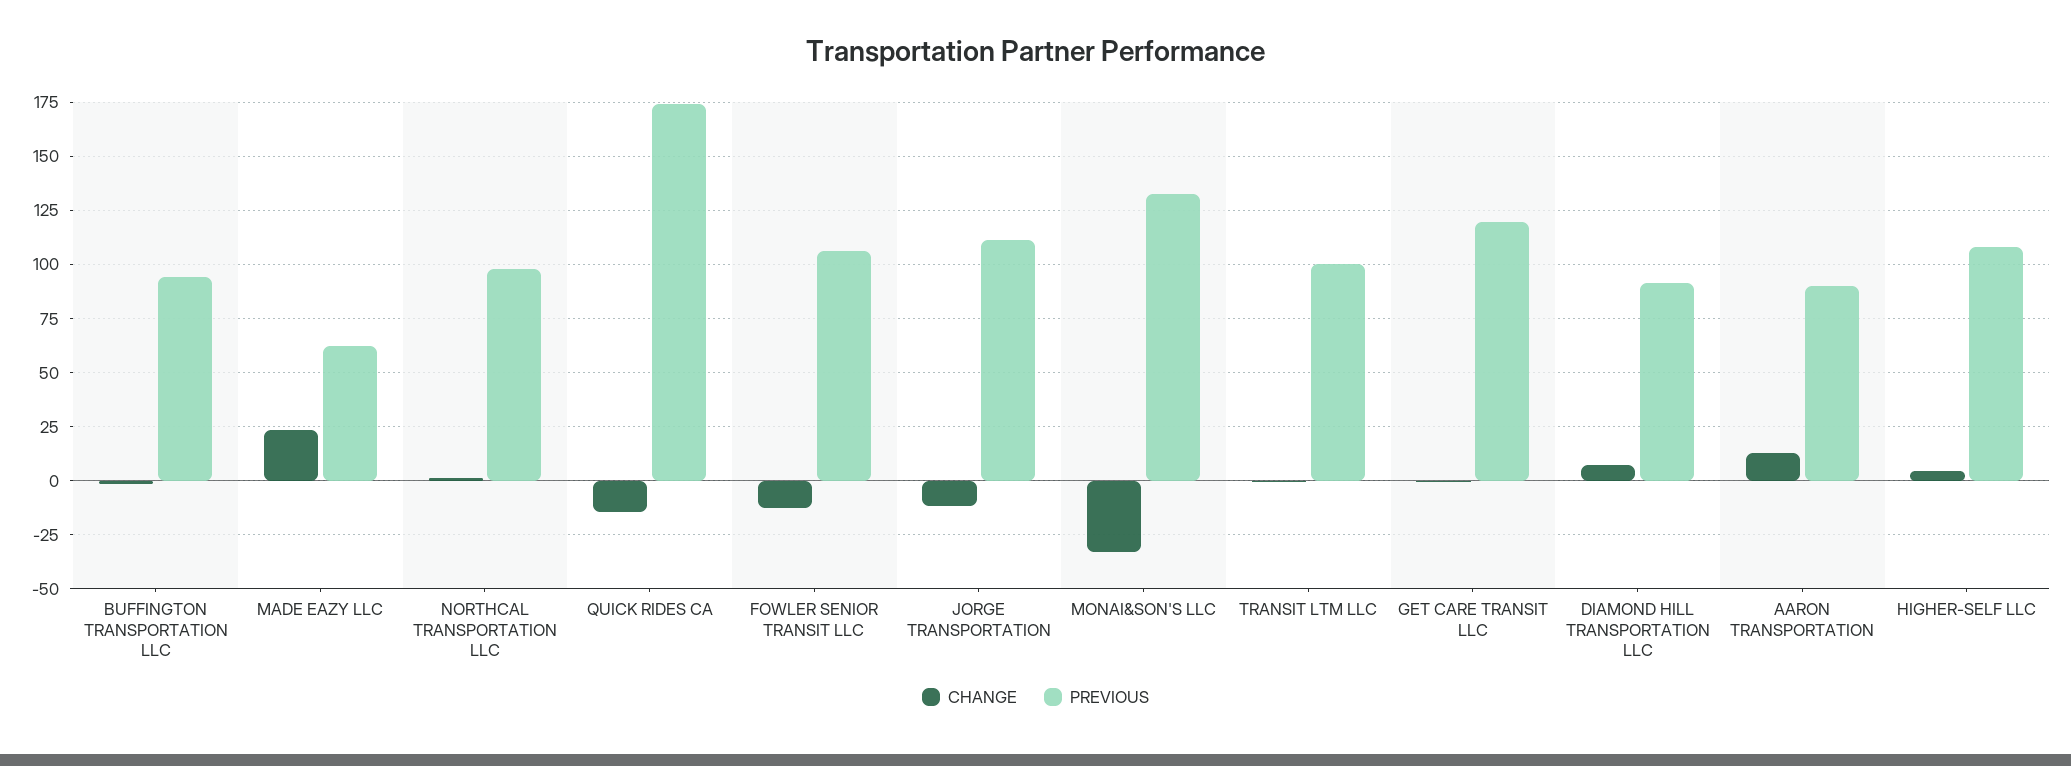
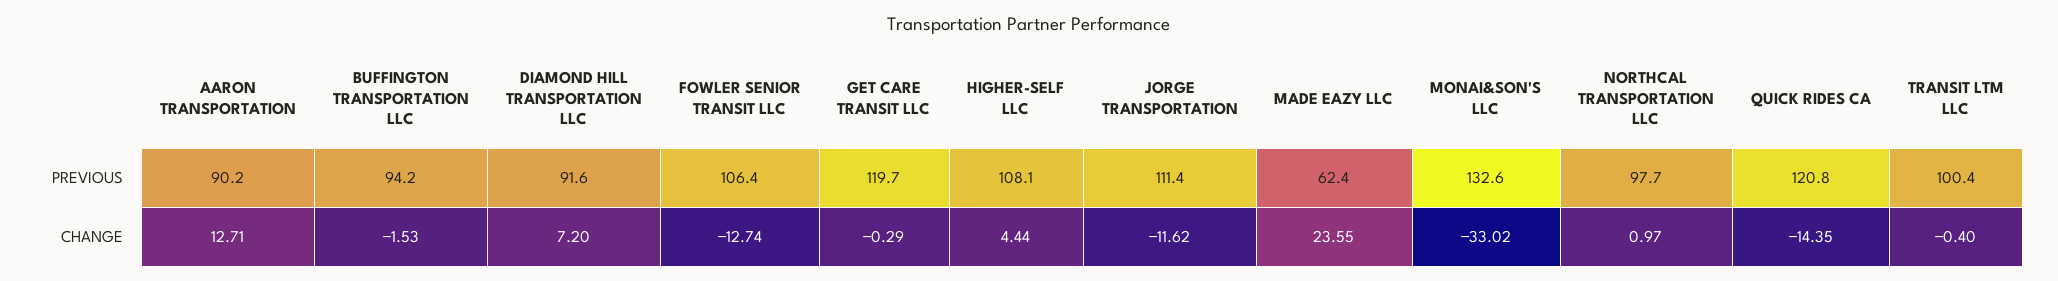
PREVIOUS, QUICK RIDES CA: 175 -> 120.8

